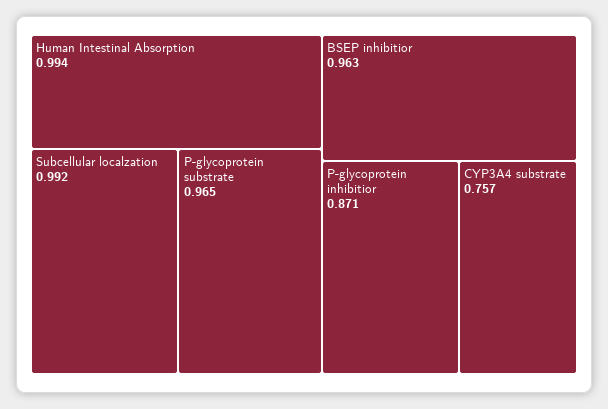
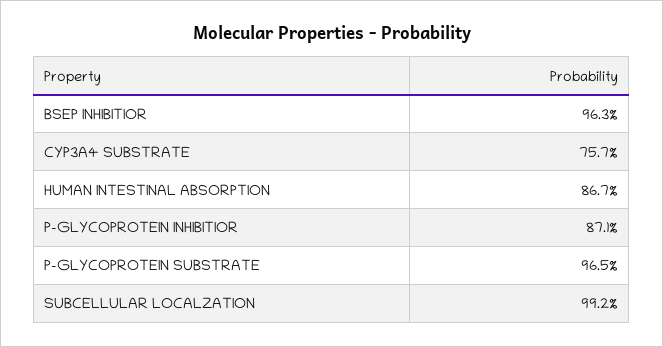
Human Intestinal Absorption: 0.994 -> 0.867

